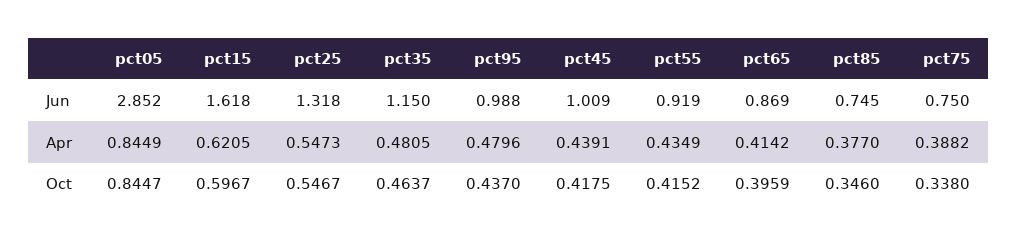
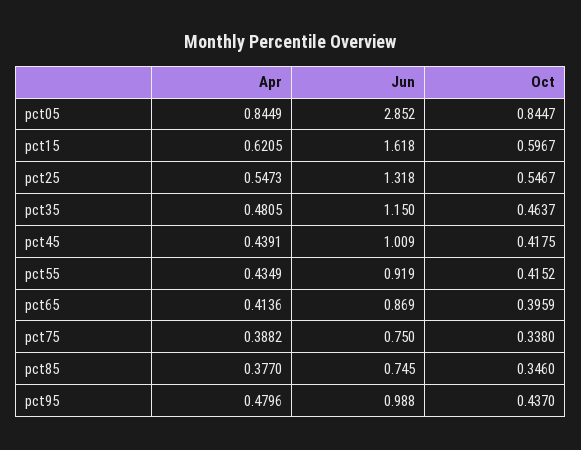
pct65, Apr: 0.4142 -> 0.4136

